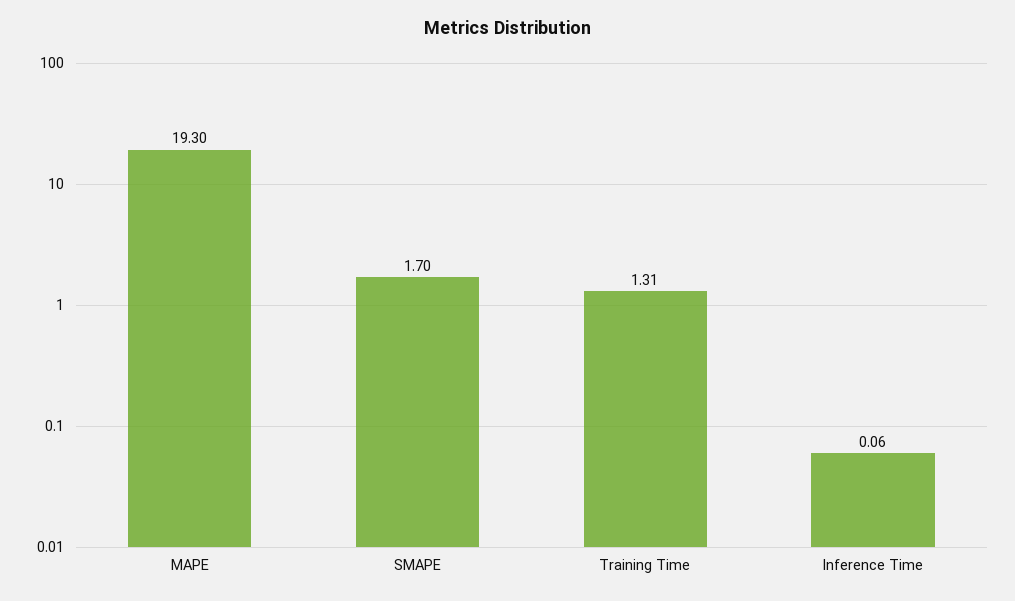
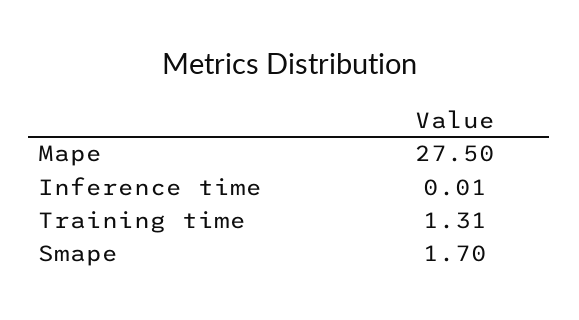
MAPE: 19.3 -> 27.5
Inference Time: 0.06 -> 0.01

